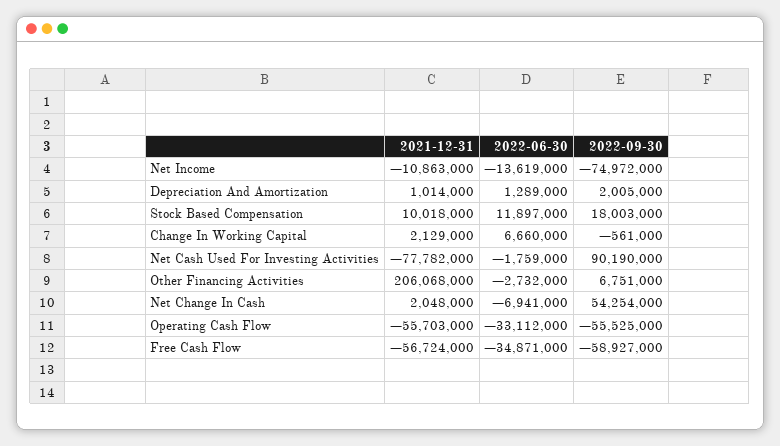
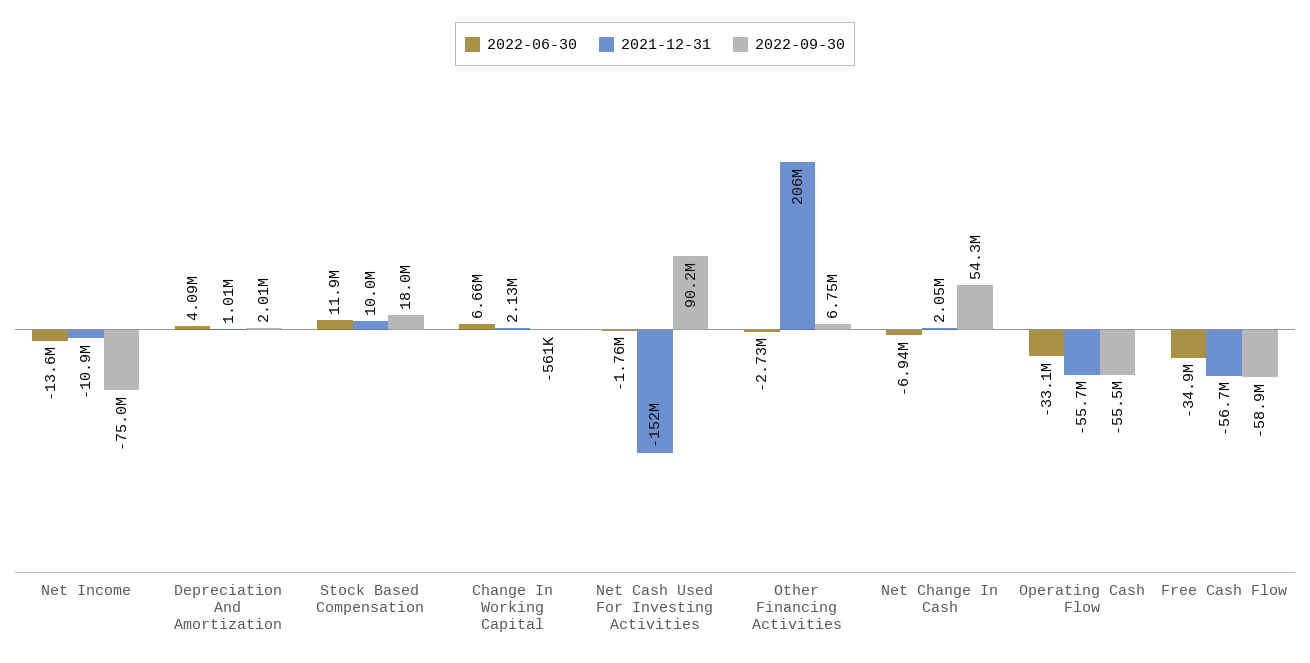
2022-06-30, Depreciation And Amortization: 1289000 -> 4090000
2021-12-31, Net Cash Used For Investing Activities: -77782000 -> -152000000

